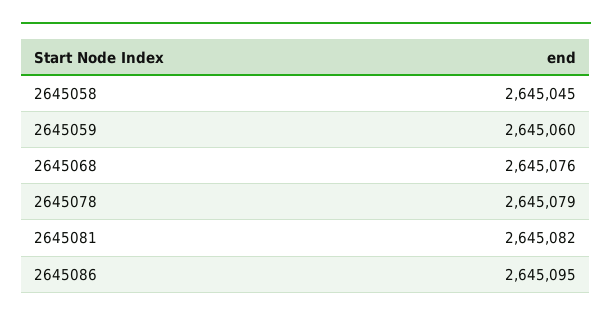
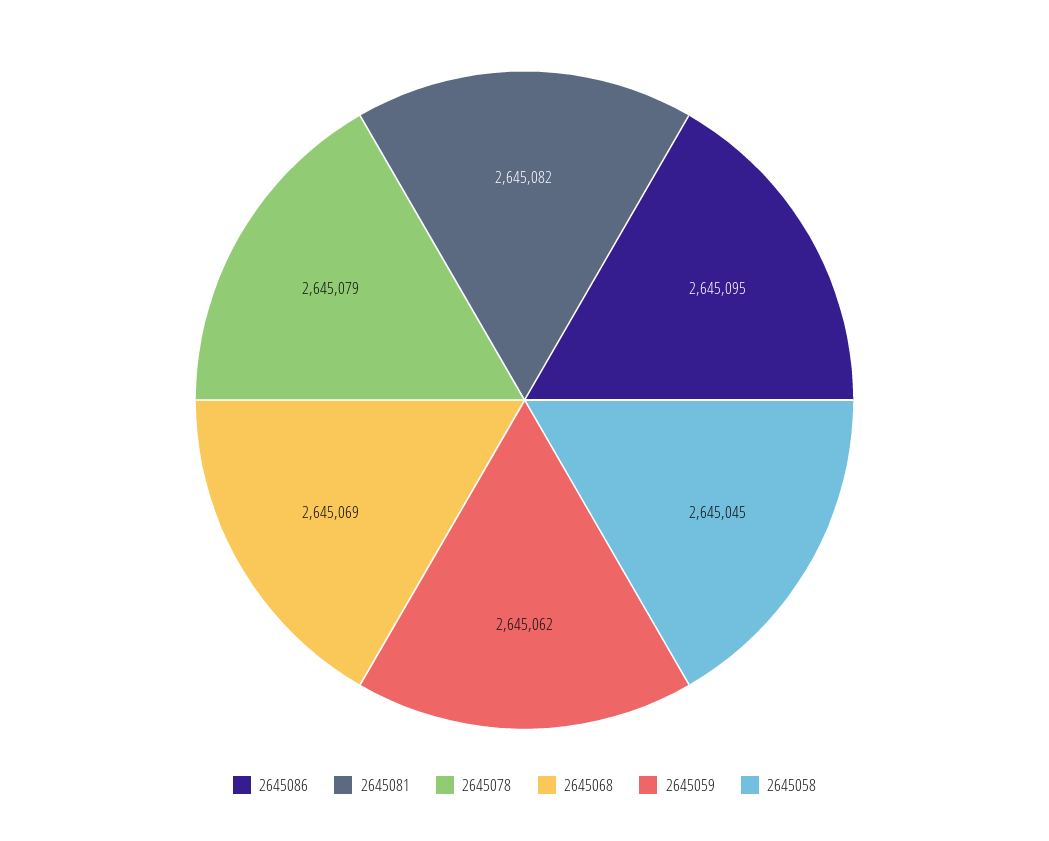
2645059: 2645060 -> 2645062
2645068: 2645076 -> 2645069

